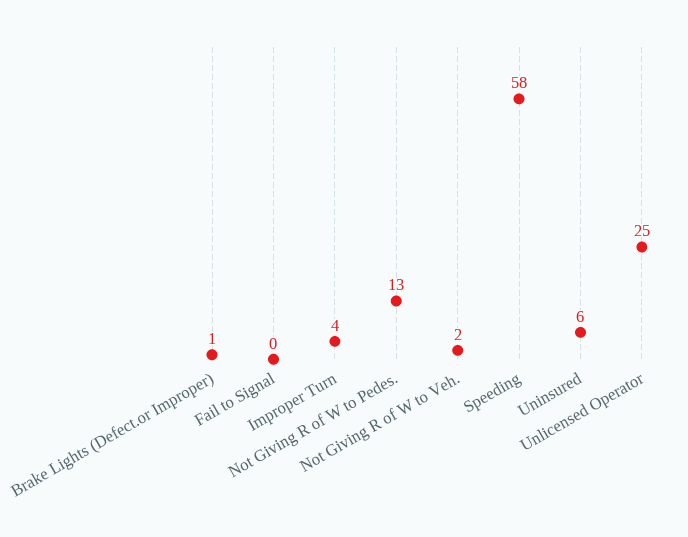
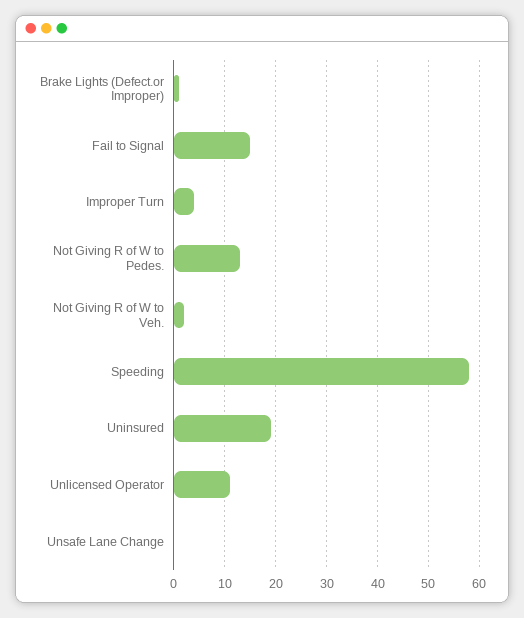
Fail to Signal: 0 -> 15
Uninsured: 6 -> 20
Unlicensed Operator: 25 -> 10
Unsafe Lane Change: none -> 0

